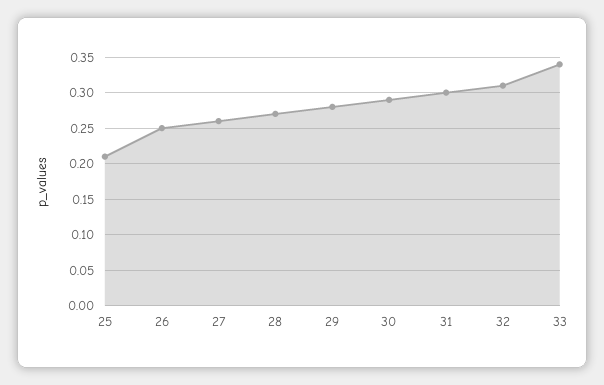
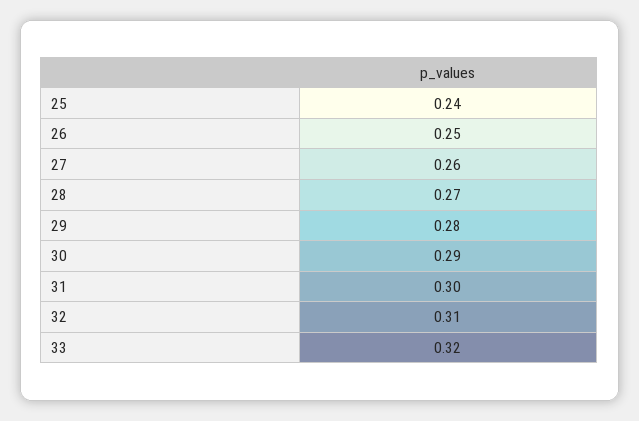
25: 0.21 -> 0.24
33: 0.34 -> 0.32

